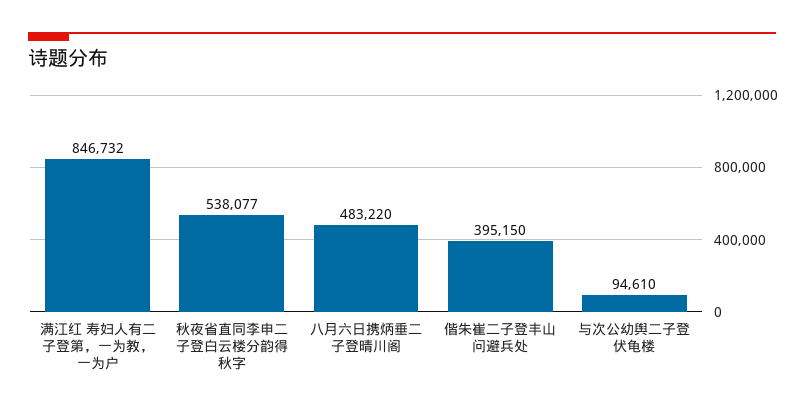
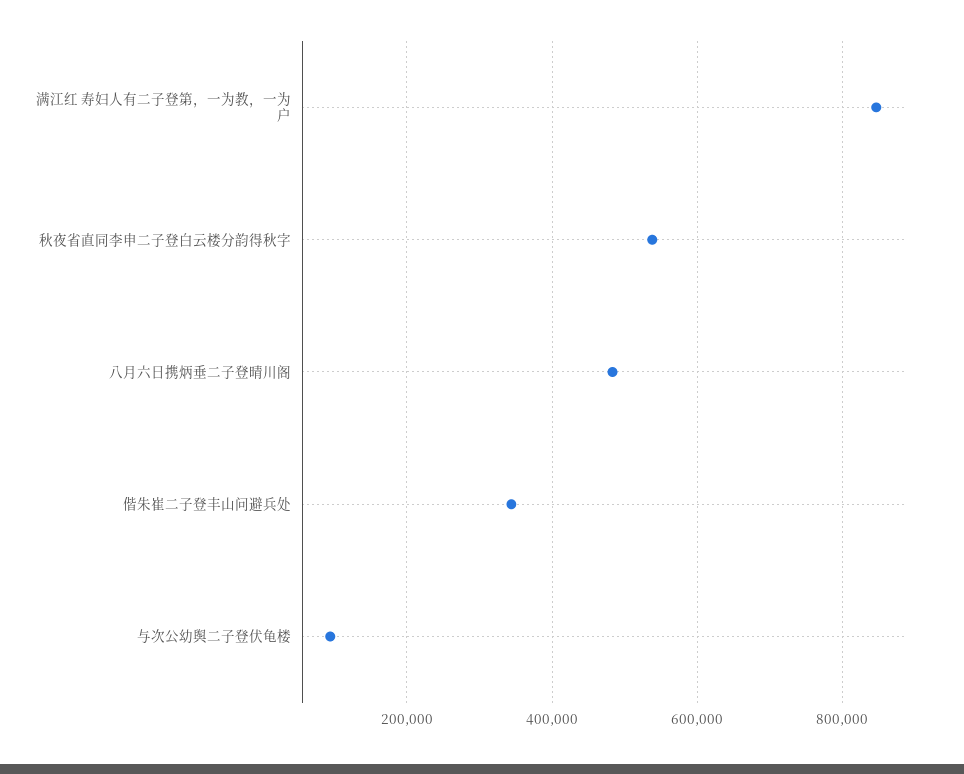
偕朱崔二子登丰山问避兵处: 395150 -> 340000

